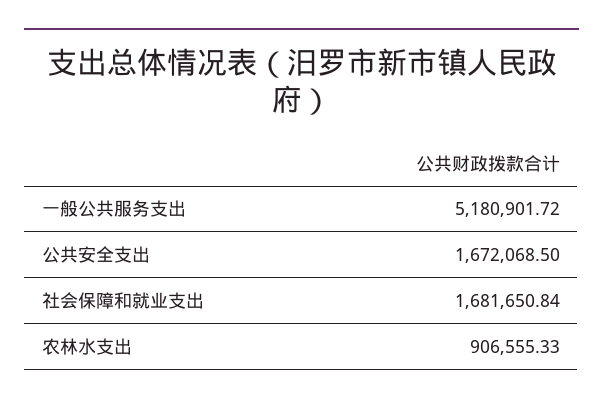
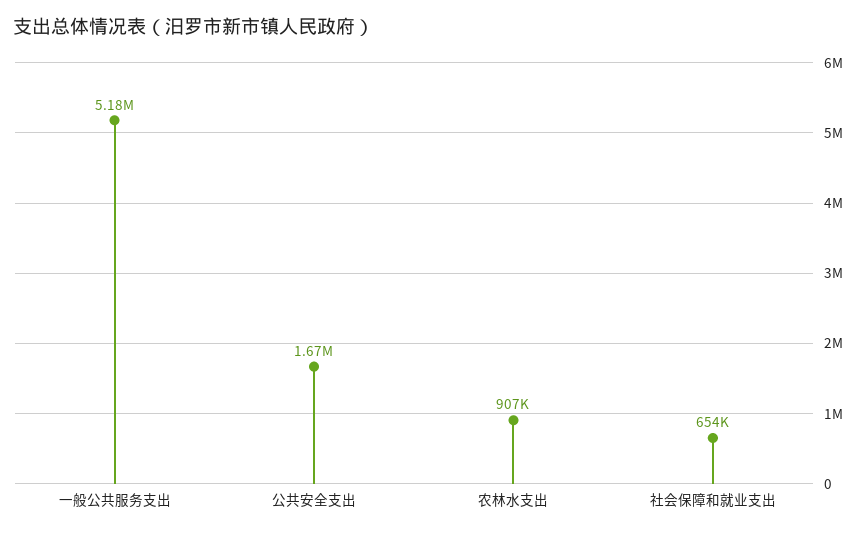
社会保障和就业支出: 1681650.84 -> 654000

